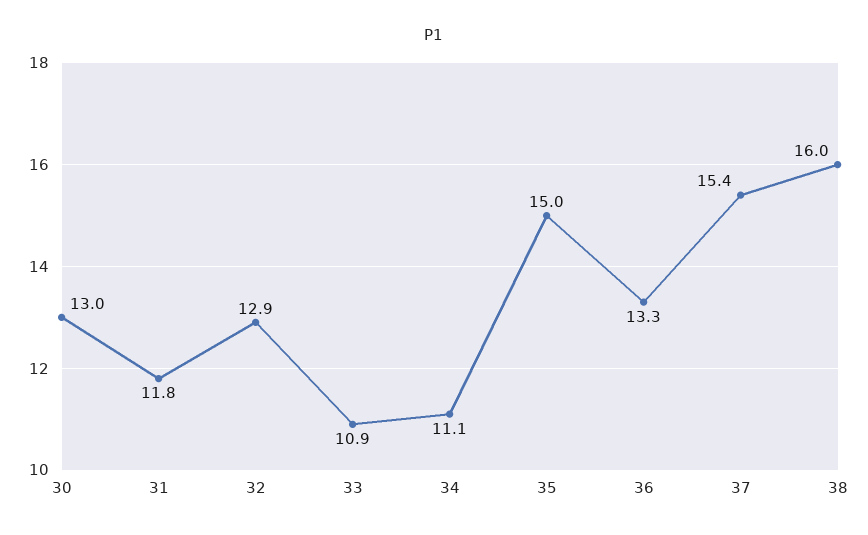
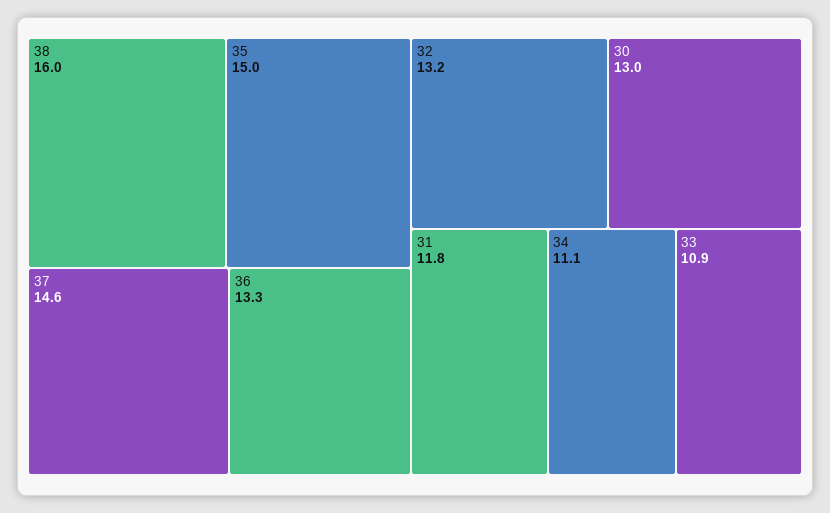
32: 12.9 -> 13.2
37: 15.4 -> 14.6

